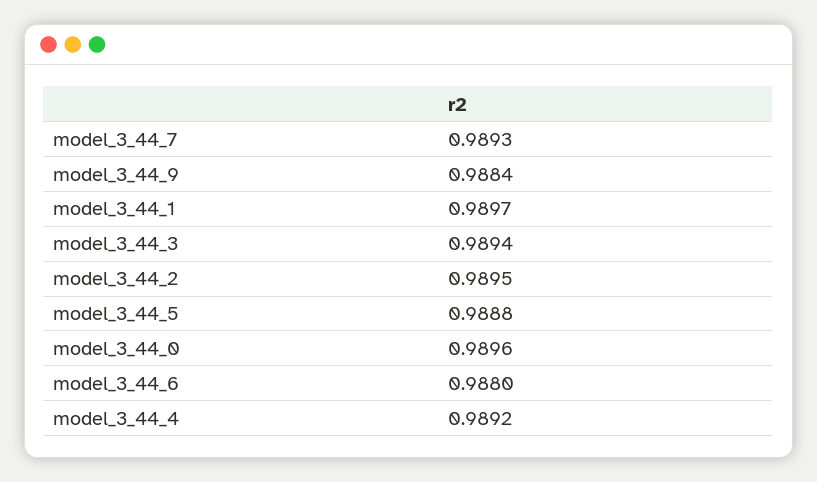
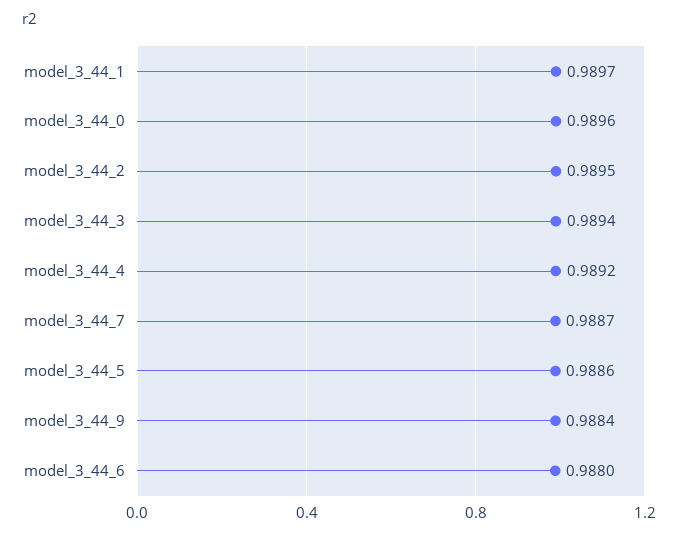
model_3_44_7: 0.9893 -> 0.9887
model_3_44_5: 0.9888 -> 0.9886

